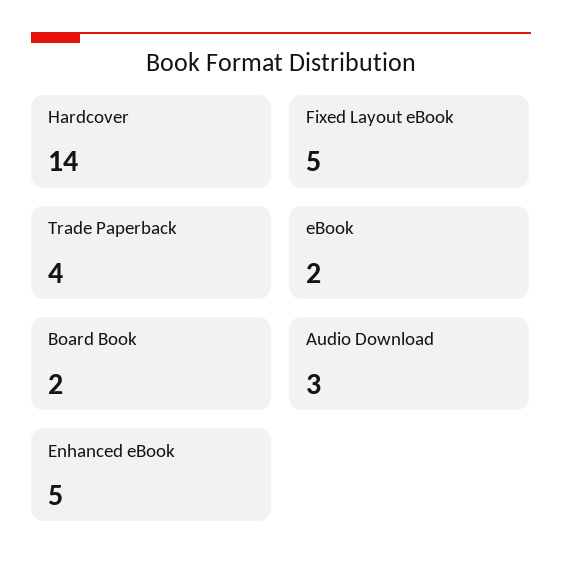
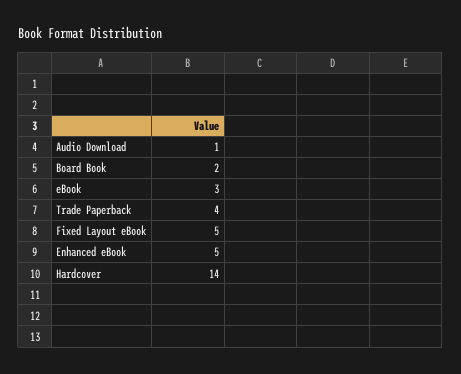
eBook: 2 -> 3
Audio Download: 3 -> 1

